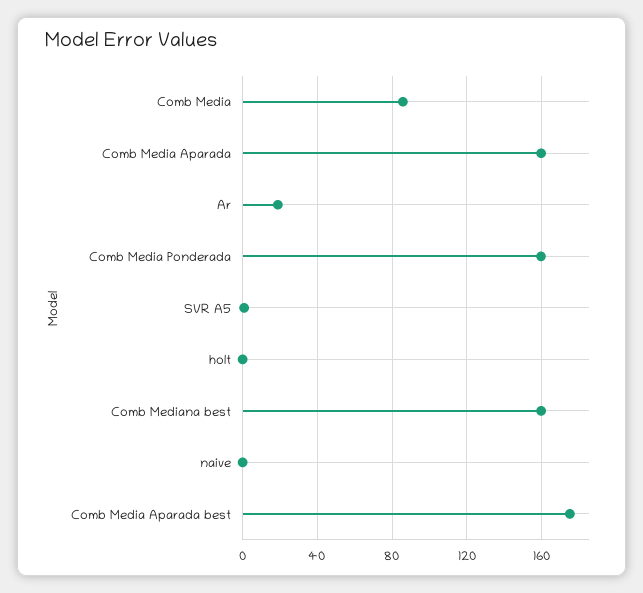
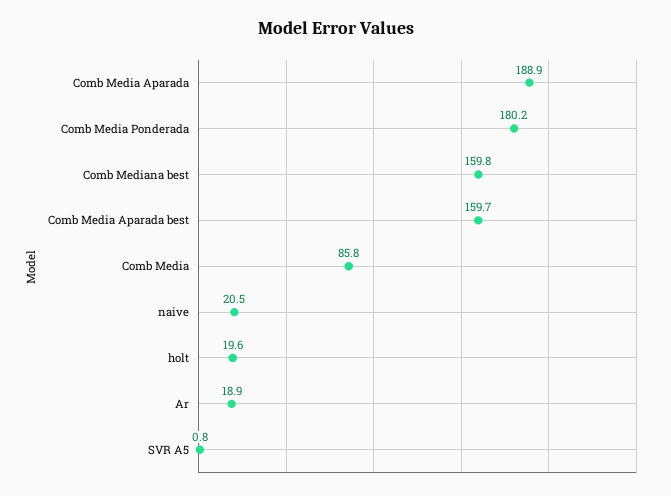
Comb Media Aparada: 160 -> 188.9
Comb Media Ponderada: 160 -> 180.2
holt: 0 -> 19.6
naive: 0 -> 20.5
Comb Media Aparada best: 175 -> 159.7

